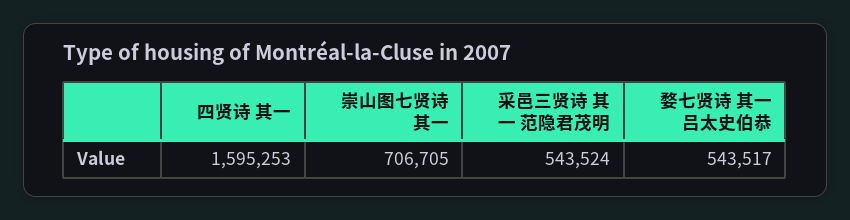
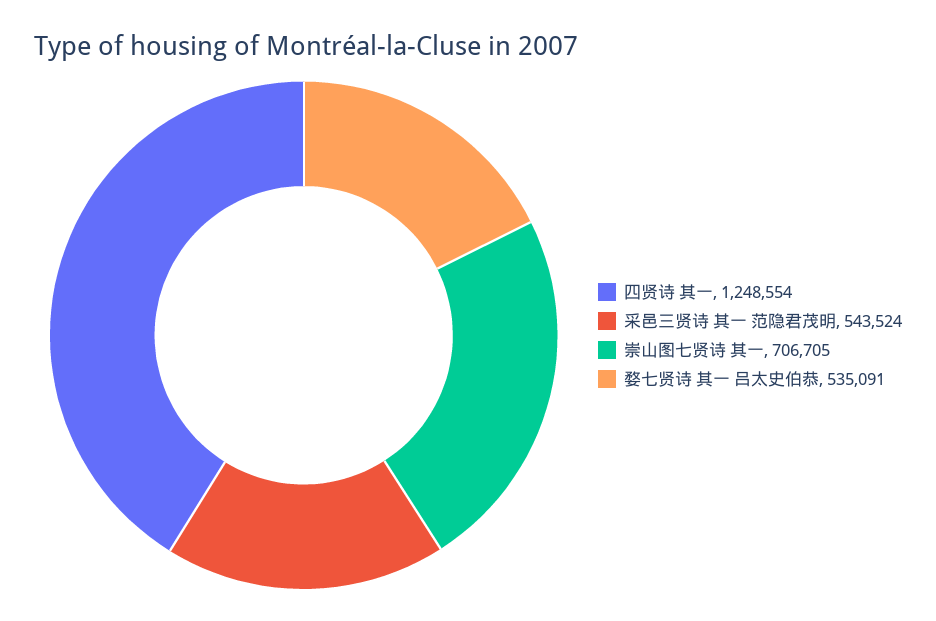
四贤诗 其一: 1595253 -> 1248554
婺七贤诗 其一 吕太史伯恭: 543517 -> 535091

